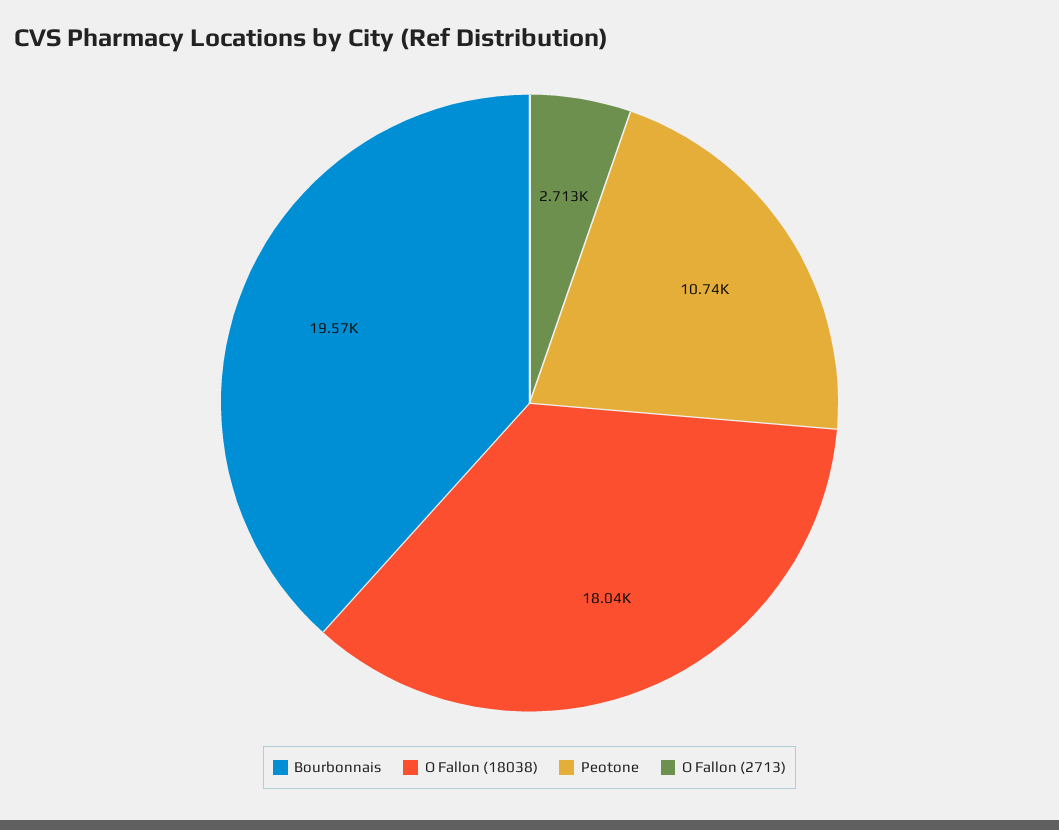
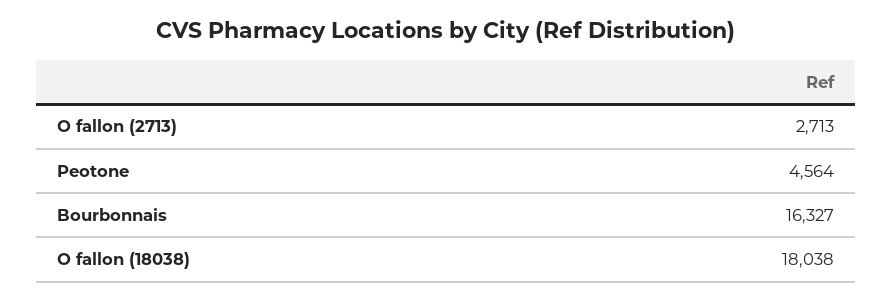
Bourbonnais: 19570 -> 16327
Peotone: 10740 -> 4564

